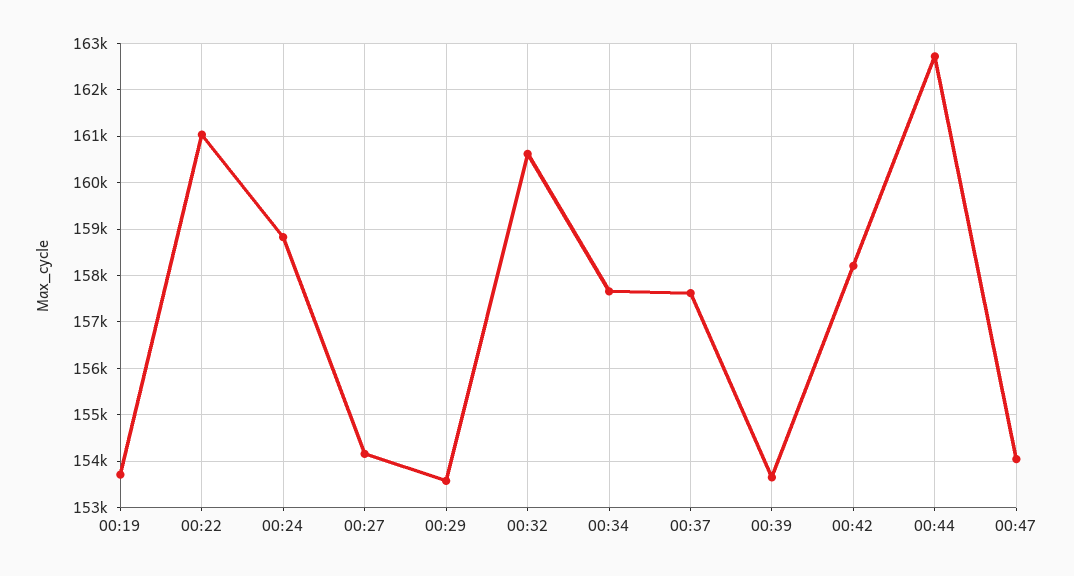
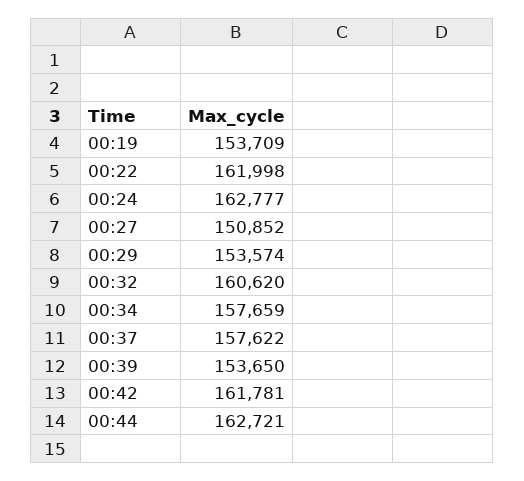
00:22: 161000 -> 161998
00:24: 158800 -> 162777
00:27: 154200 -> 150852
00:42: 158200 -> 161781
00:47: 154000 -> none

